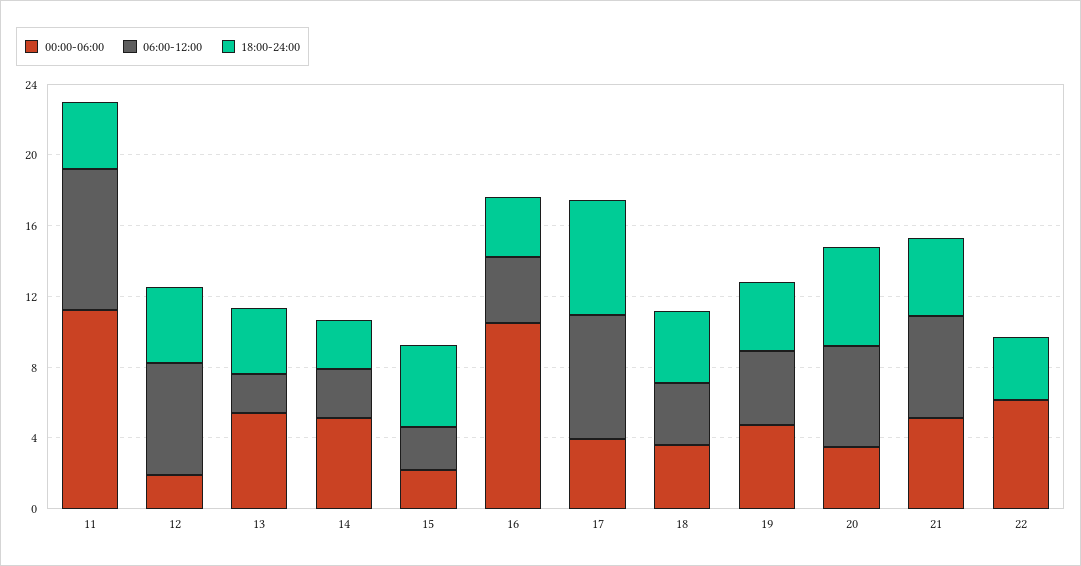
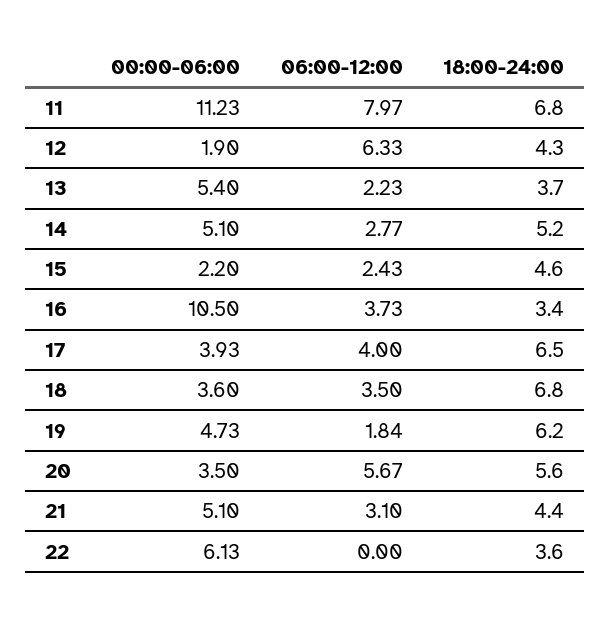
18:00-24:00, 11: 4 -> 6.8
18:00-24:00, 14: 3 -> 5.2
06:00-12:00, 17: 7 -> 4
18:00-24:00, 18: 4 -> 6.8
06:00-12:00, 19: 4 -> 1.84
18:00-24:00, 19: 4 -> 6.2
06:00-12:00, 21: 6 -> 3.1

